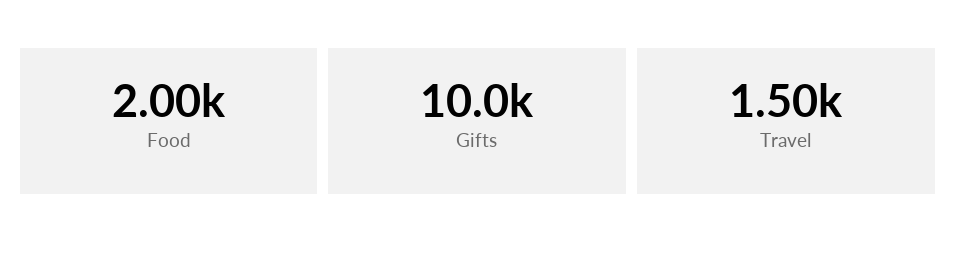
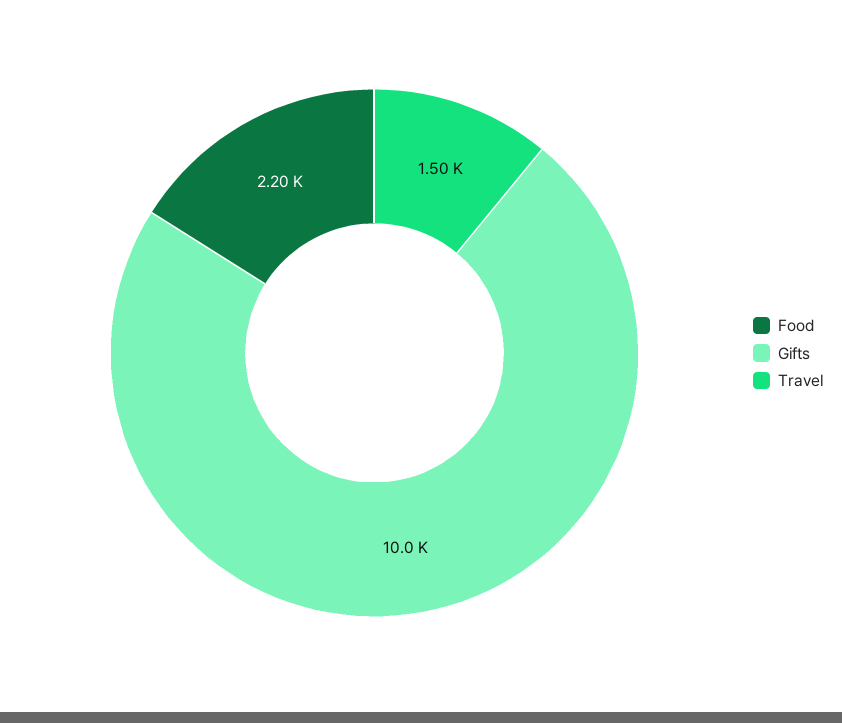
Food: 2000 -> 2200

